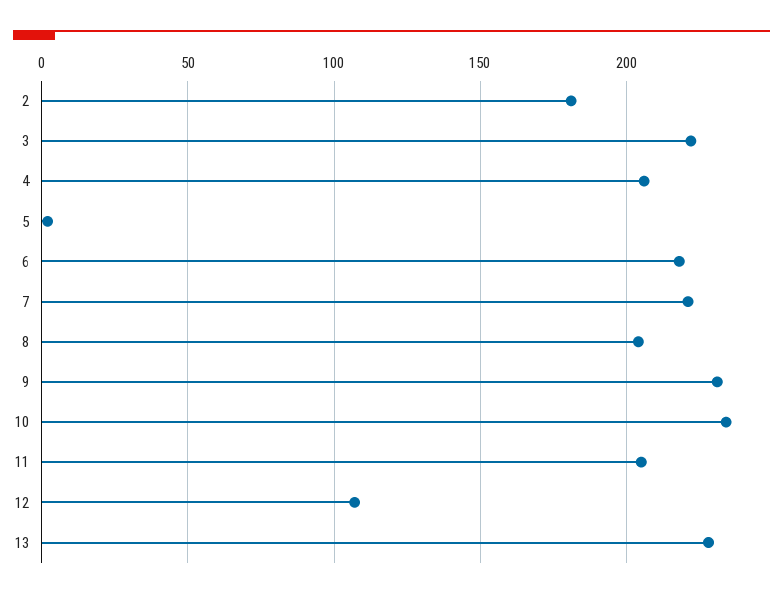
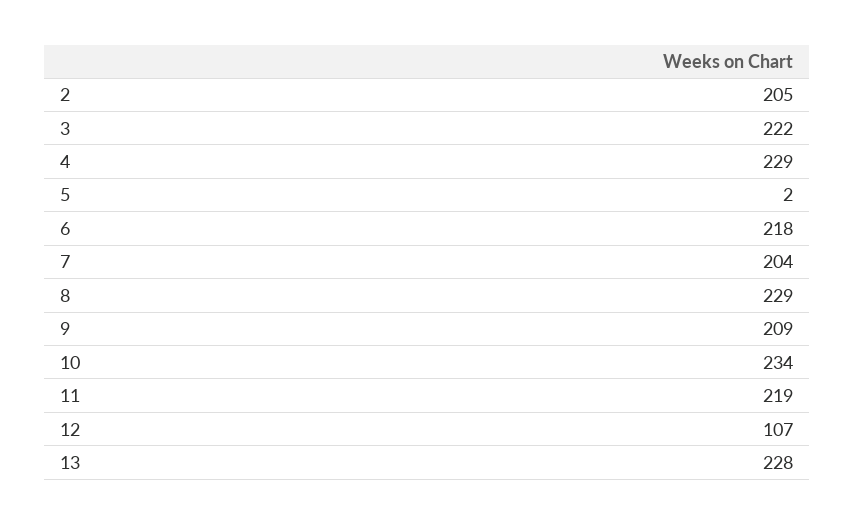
2: 180 -> 205
4: 205 -> 229
7: 220 -> 204
8: 205 -> 229
9: 230 -> 209
11: 205 -> 219

